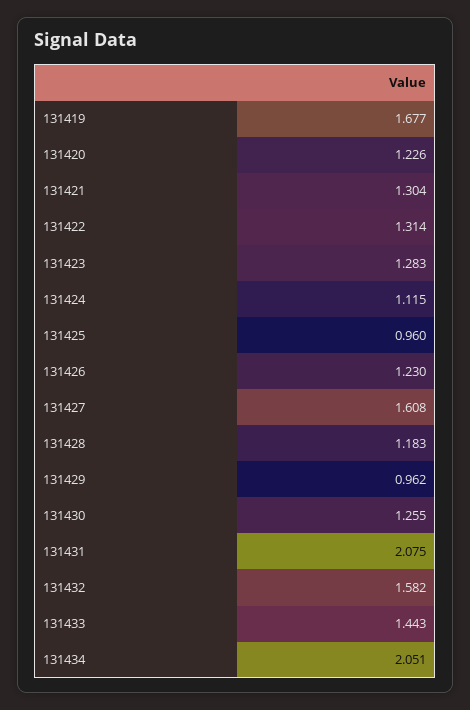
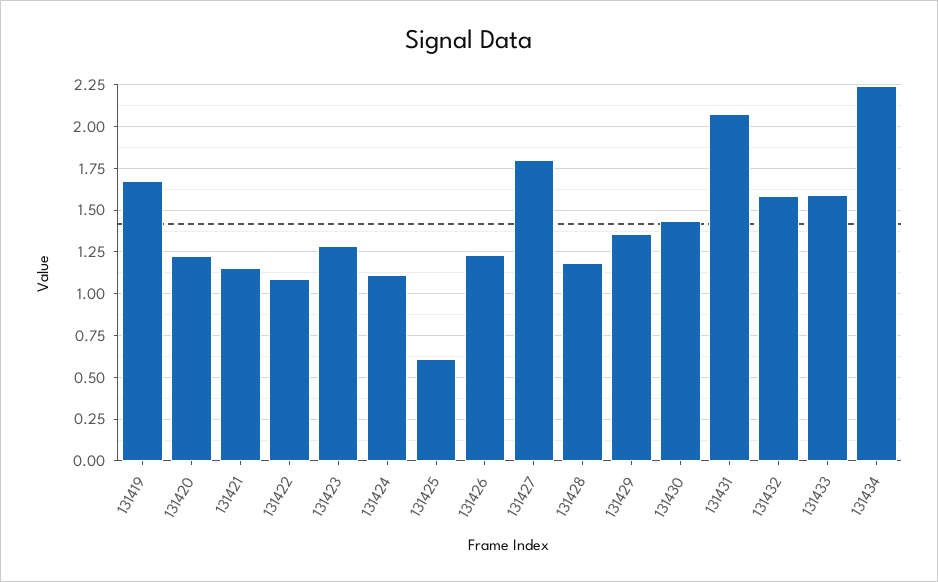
131421: 1.304 -> 1.15
131422: 1.314 -> 1.1
131425: 0.96 -> 0.6
131427: 1.608 -> 1.8
131429: 0.962 -> 1.35
131430: 1.255 -> 1.45
131433: 1.443 -> 1.6
131434: 2.051 -> 2.25

